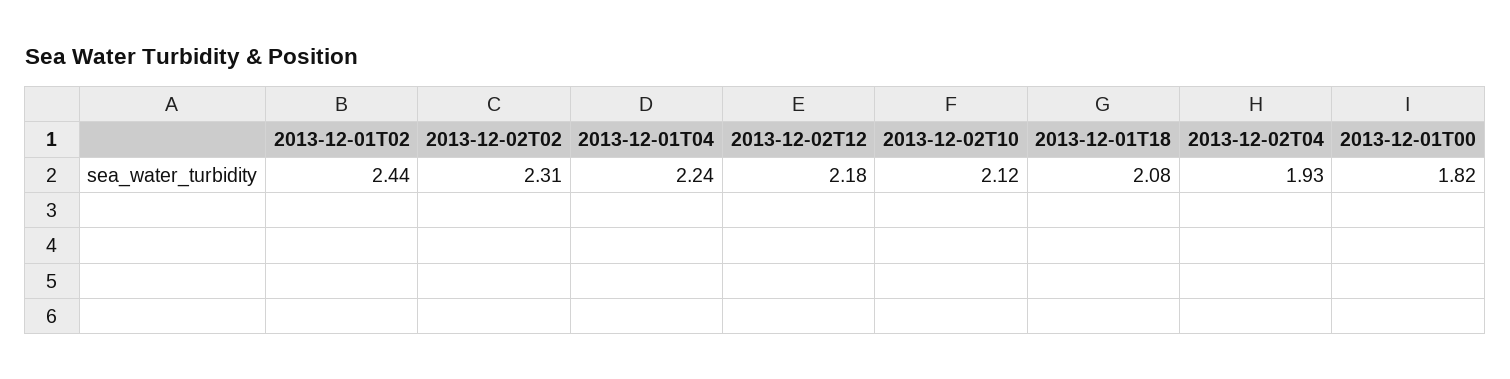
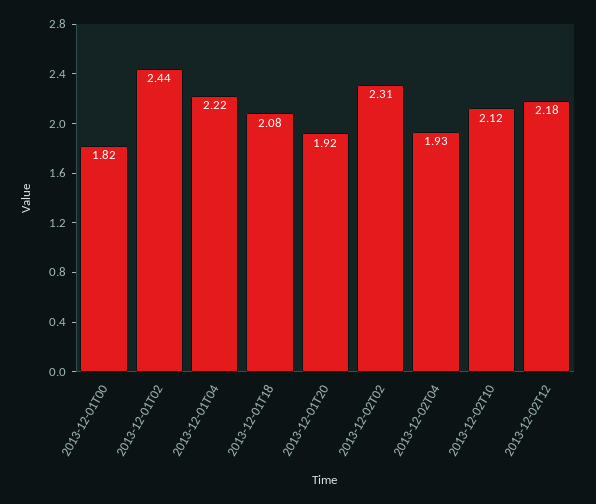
2013-12-01T04: 2.24 -> 2.22
2013-12-01T20: none -> 1.92

